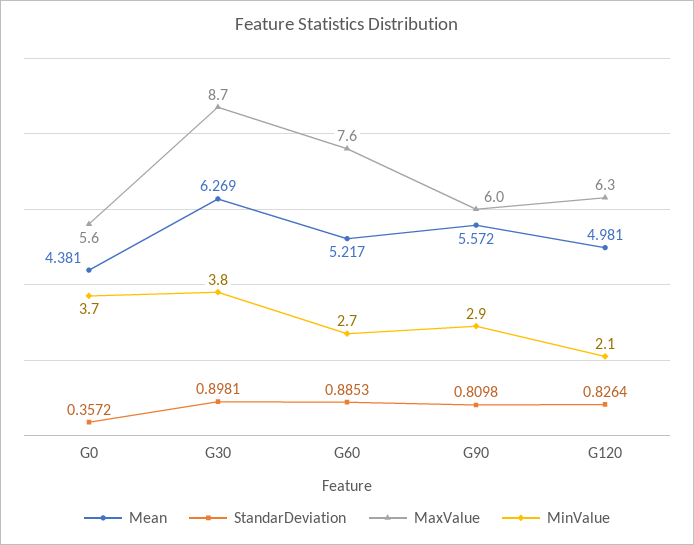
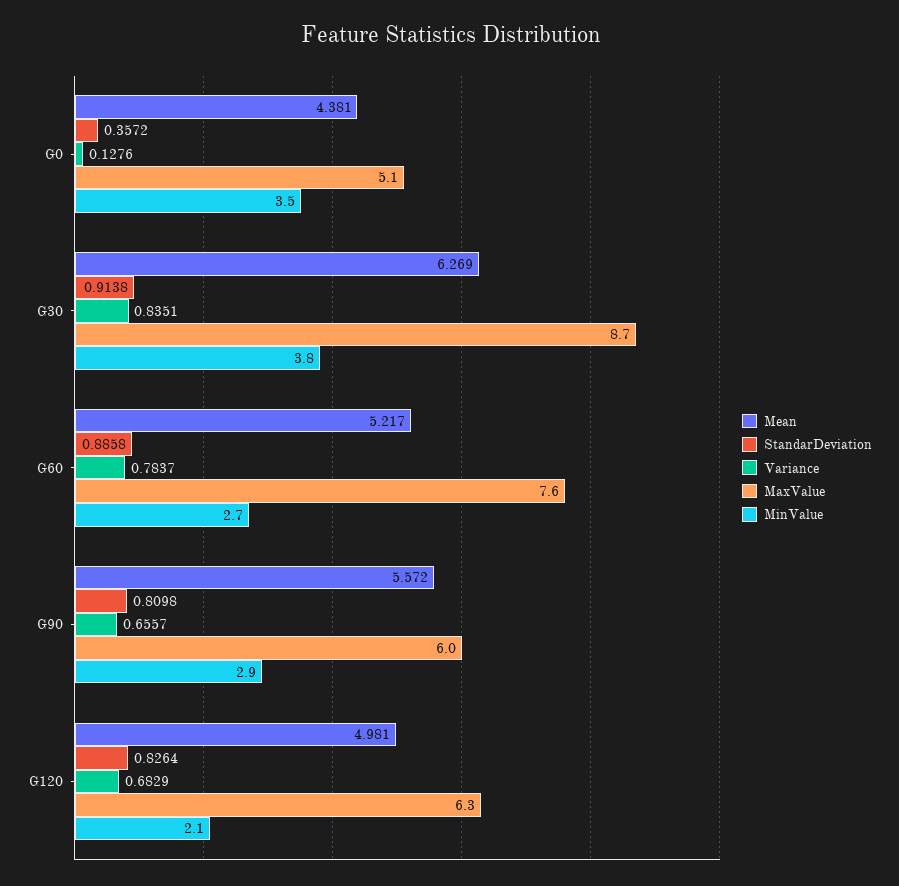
MaxValue, G0: 5.6 -> 5.1
MinValue, G0: 3.7 -> 3.5
StandarDeviation, G30: 0.8981 -> 0.9138
StandarDeviation, G60: 0.8853 -> 0.8858
Variance, G0: none -> 0.1276
Variance, G30: none -> 0.8351
Variance, G60: none -> 0.7837
Variance, G90: none -> 0.6557
Variance, G120: none -> 0.6829

